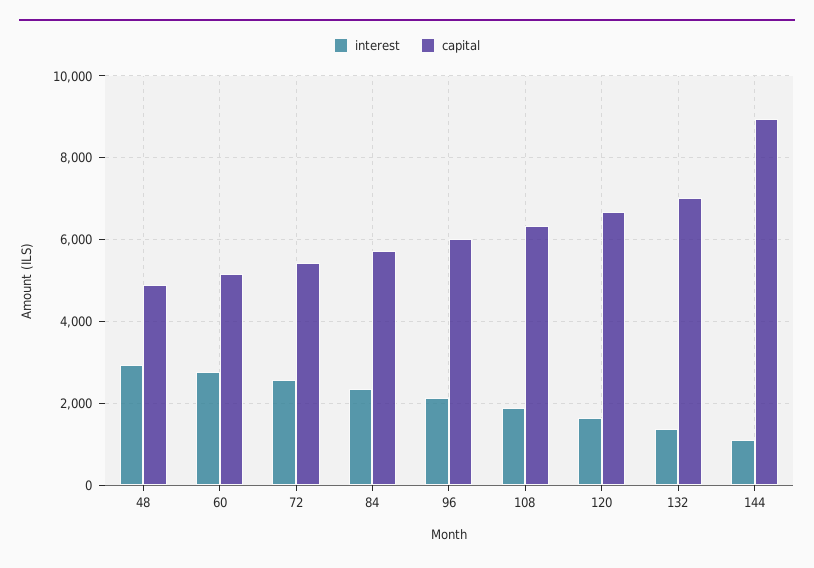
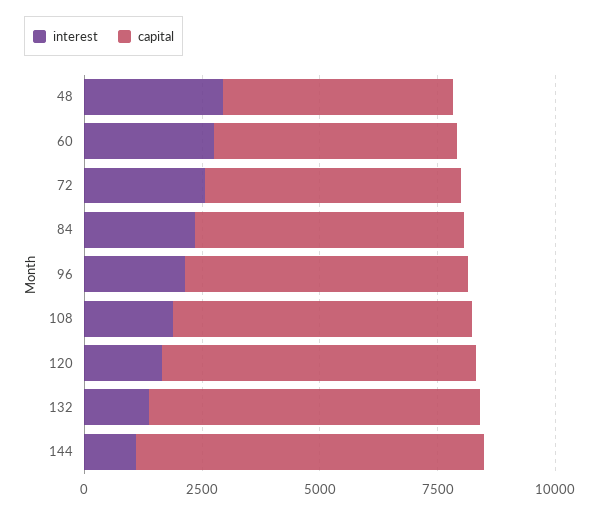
capital, 144: 9000 -> 7500

